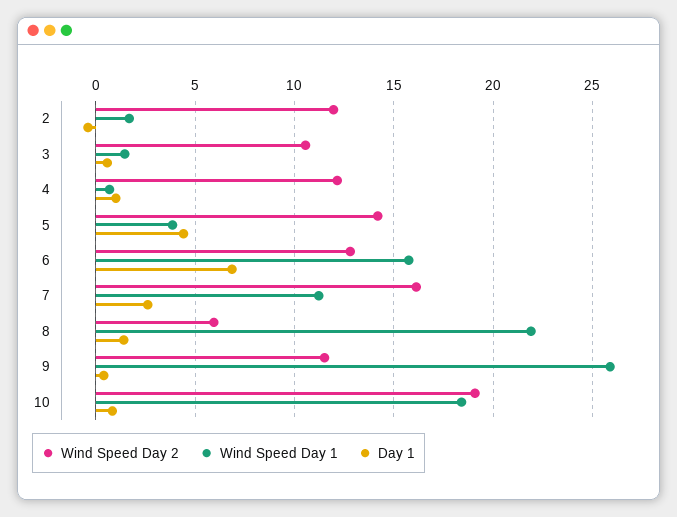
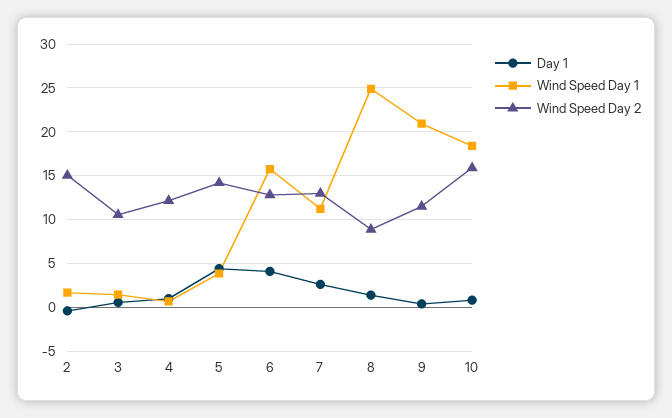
Wind Speed Day 2, 2: 12 -> 15
Day 1, 6: 7 -> 4
Wind Speed Day 2, 7: 16 -> 13
Wind Speed Day 2, 8: 6 -> 9
Wind Speed Day 1, 8: 22 -> 25
Wind Speed Day 1, 9: 26 -> 21
Wind Speed Day 2, 10: 19 -> 16

